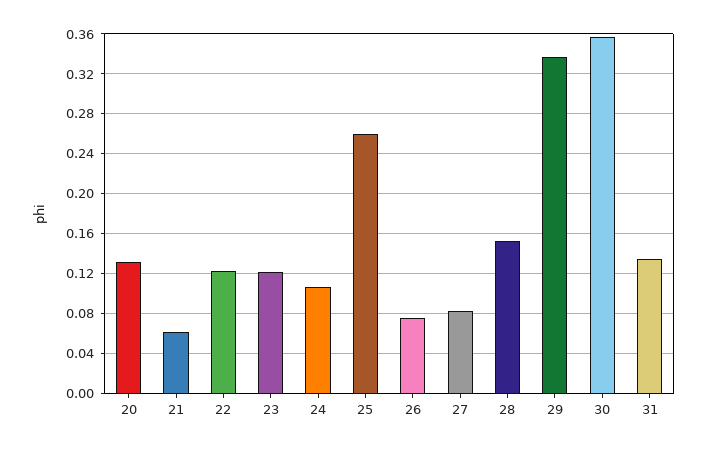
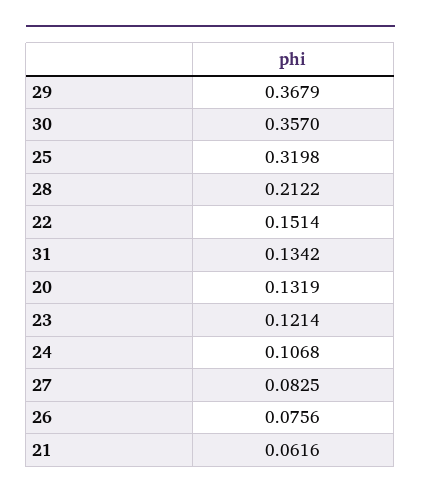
22: 0.12 -> 0.1514
25: 0.26 -> 0.3198
28: 0.15 -> 0.2122
29: 0.34 -> 0.3679

